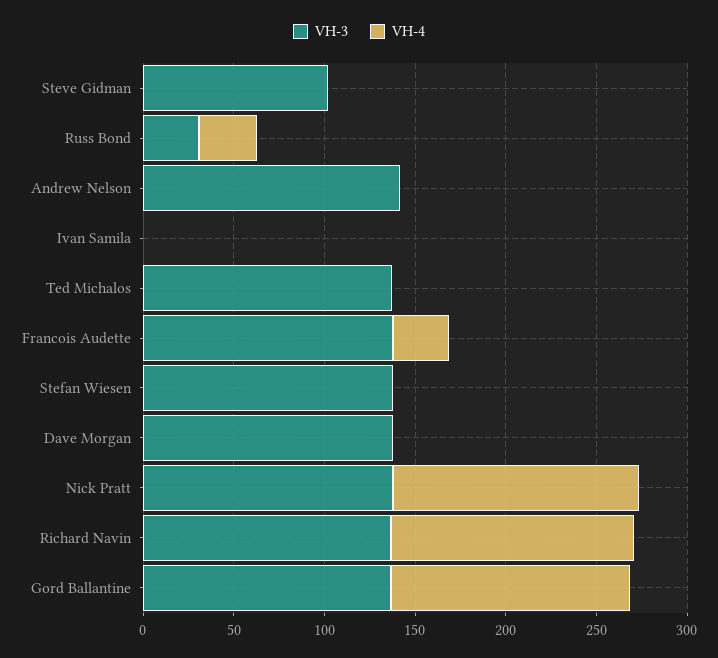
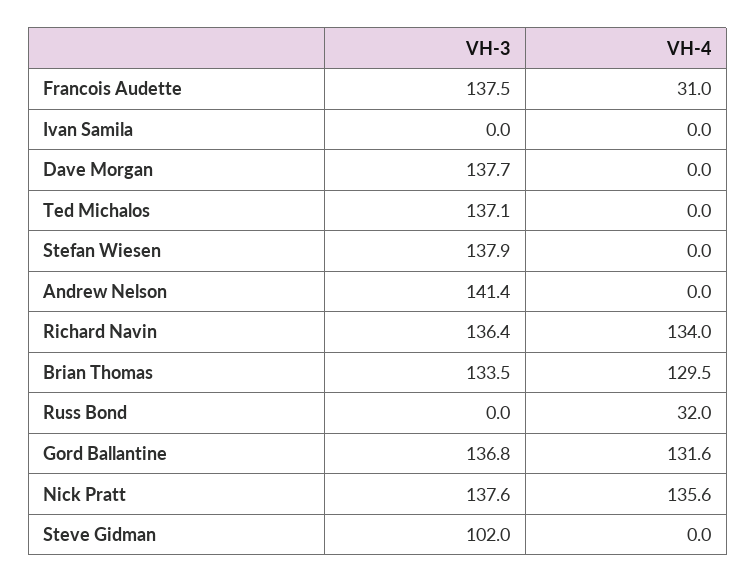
VH-3, Russ Bond: 30 -> 0
VH-3, Brian Thomas: none -> 133.5
VH-4, Brian Thomas: none -> 129.5

